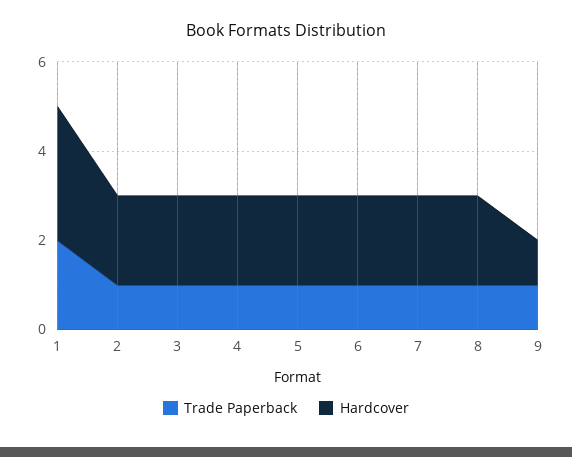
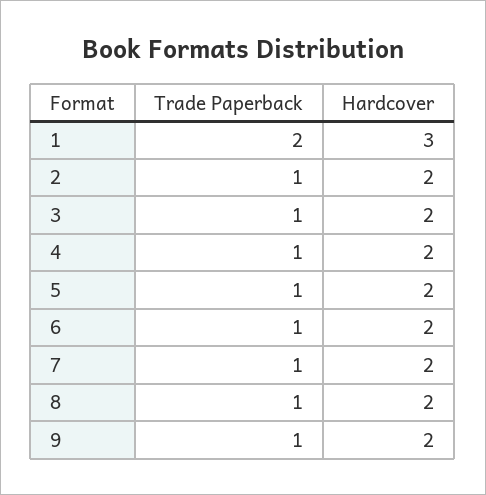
Hardcover, 9: 1 -> 2

